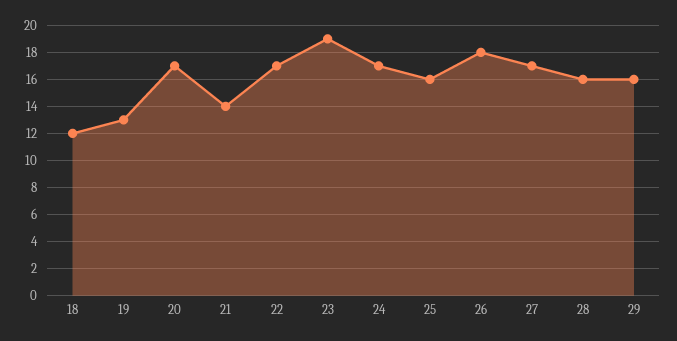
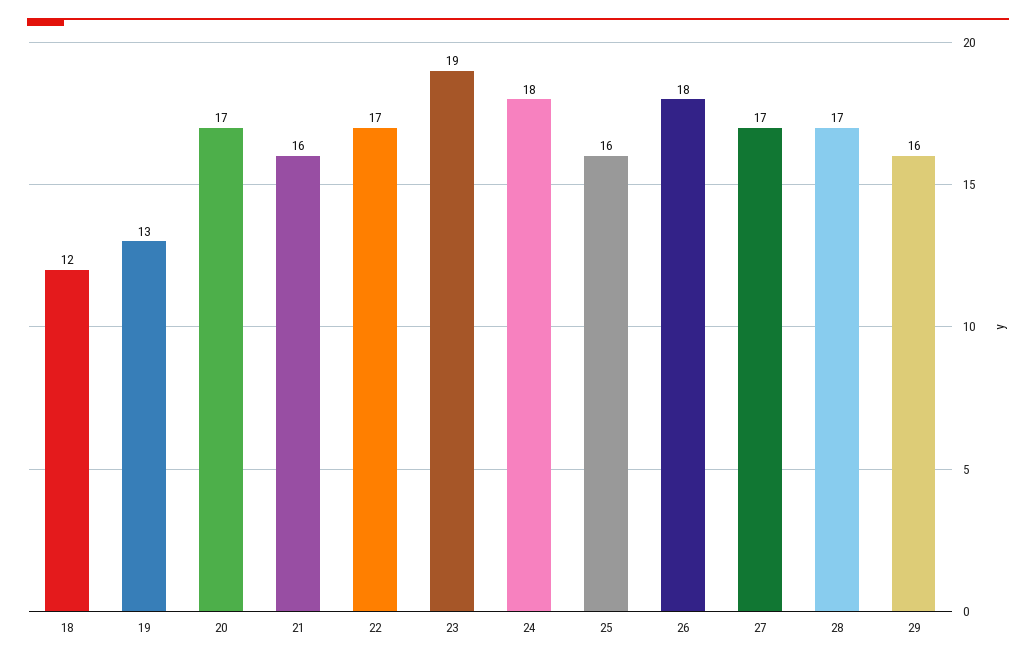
21: 14 -> 16
24: 17 -> 18
28: 16 -> 17

